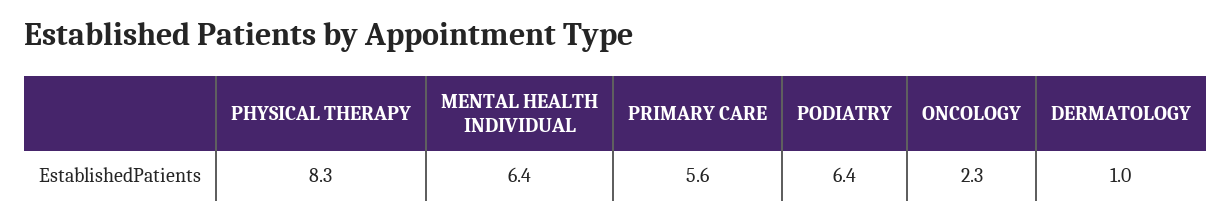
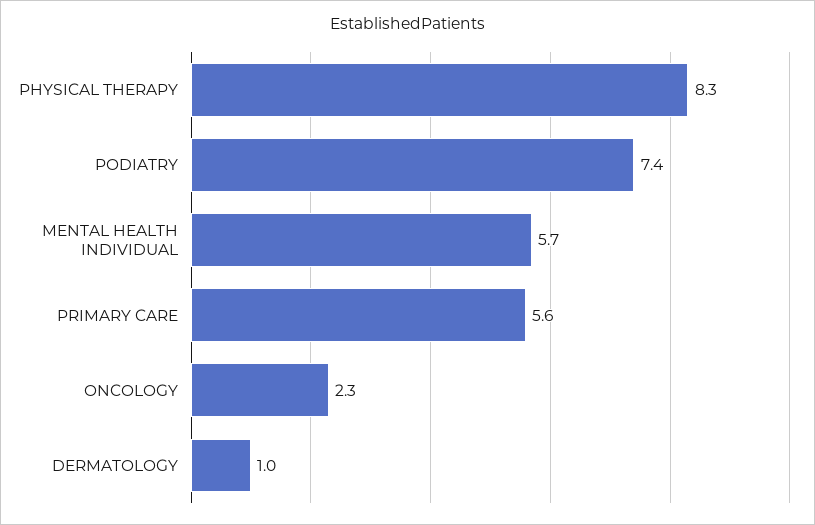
MENTAL HEALTH INDIVIDUAL: 6.4 -> 5.7
PODIATRY: 6.4 -> 7.4

